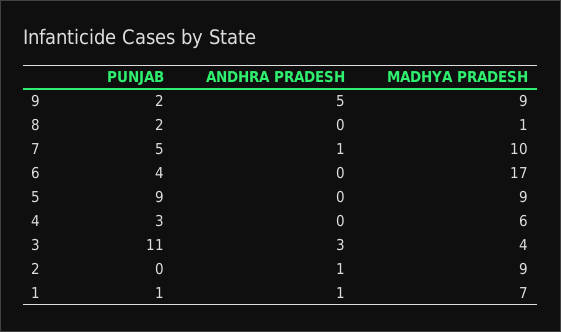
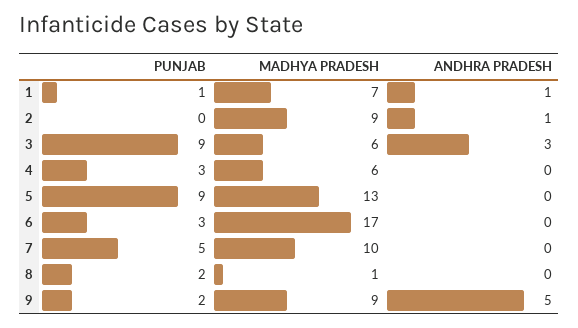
ANDHRA PRADESH, 7: 1 -> 0
PUNJAB, 6: 4 -> 3
MADHYA PRADESH, 5: 9 -> 13
PUNJAB, 3: 11 -> 9
MADHYA PRADESH, 3: 4 -> 6

